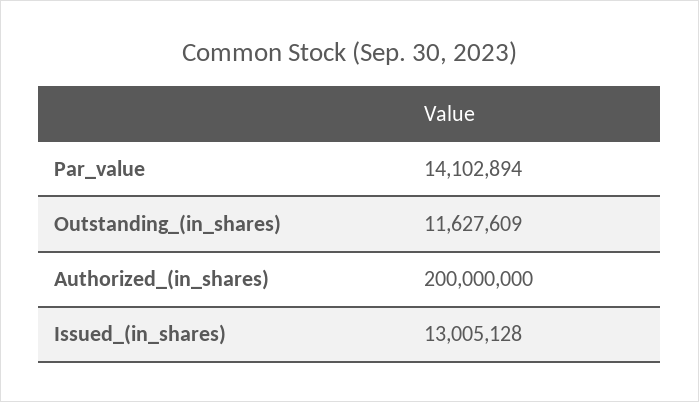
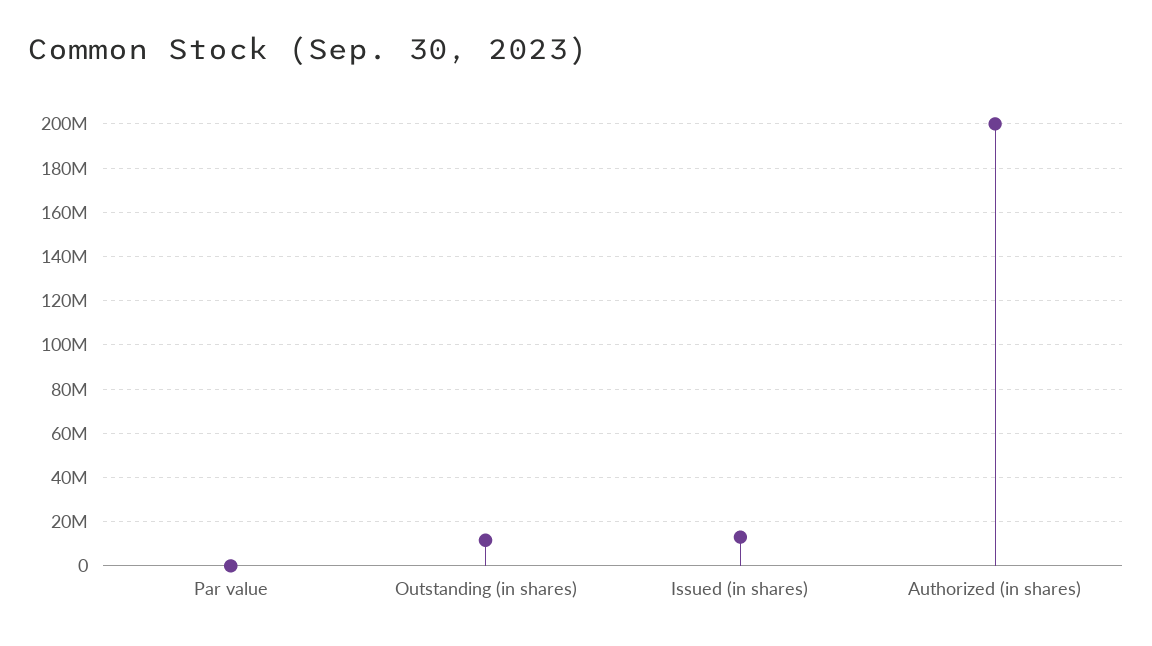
Par_value: 14102894 -> 0

